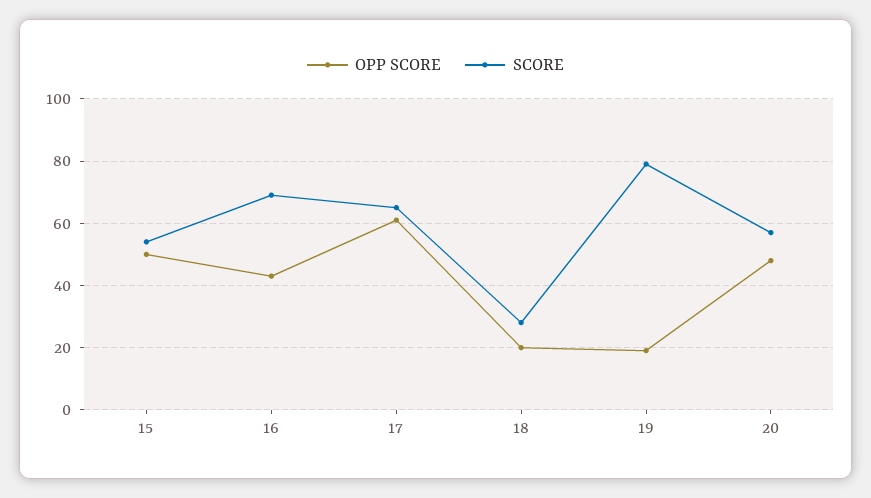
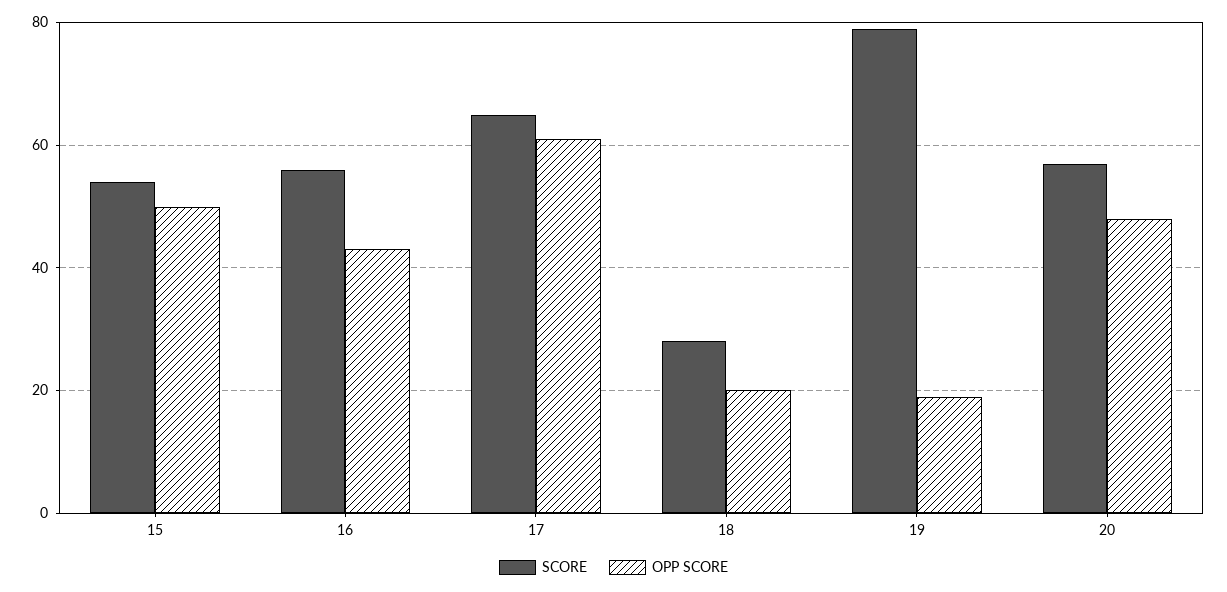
SCORE, 16: 70 -> 55

